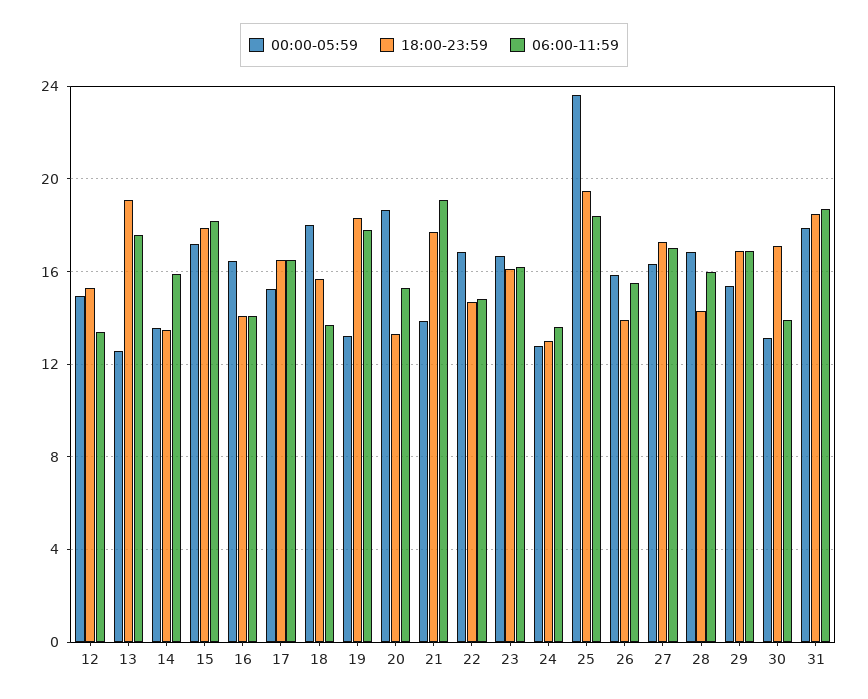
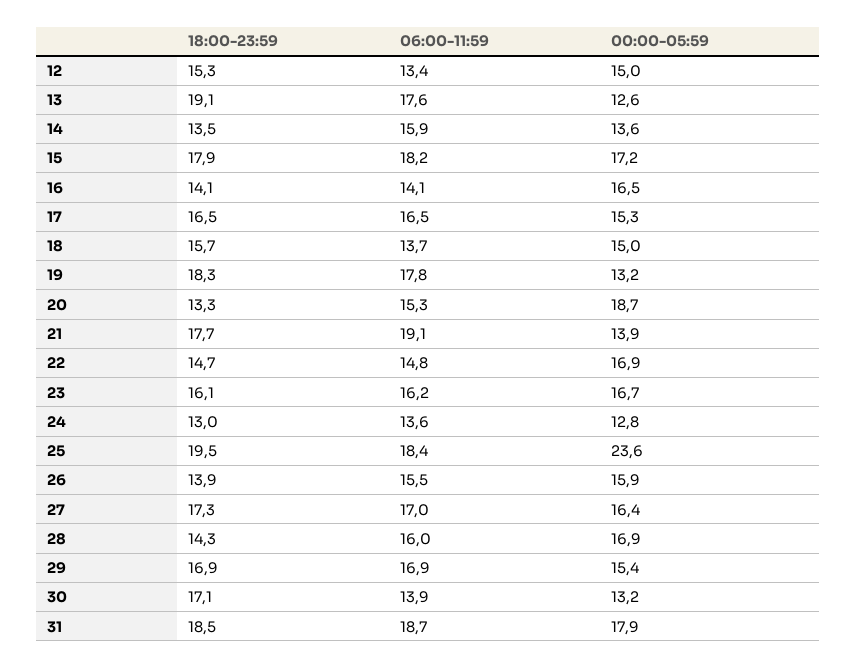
00:00-05:59, 18: 18 -> 15

